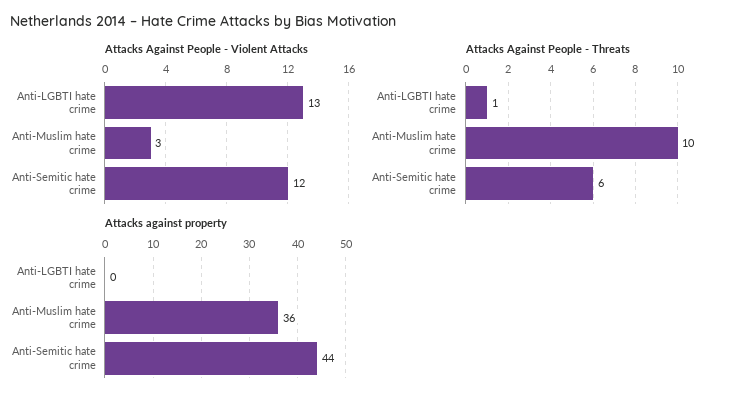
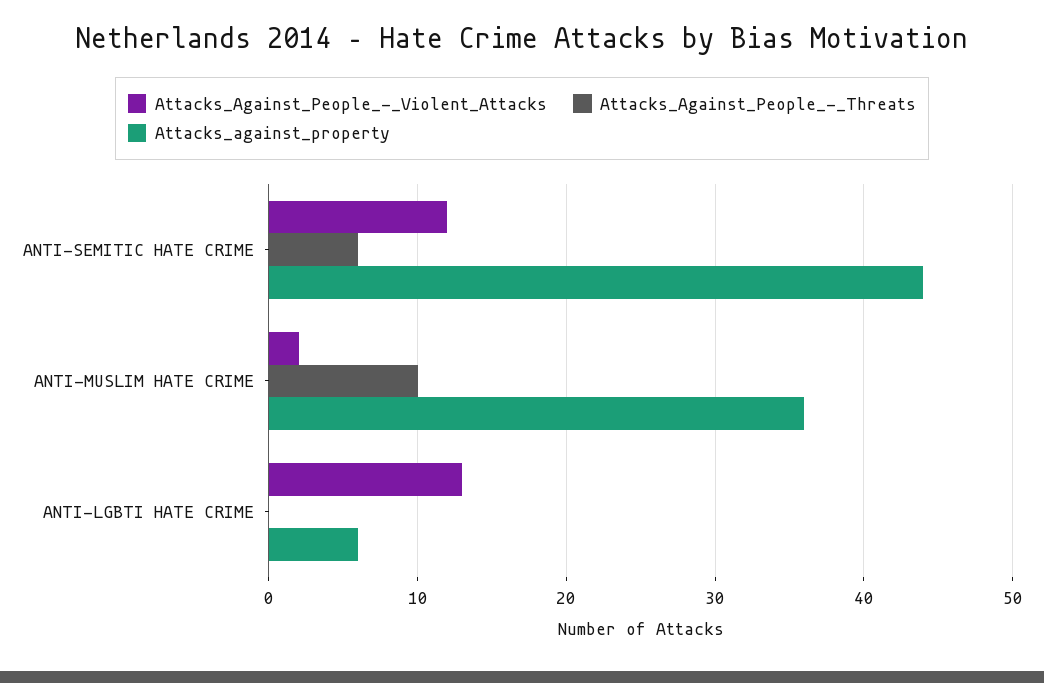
Attacks Against People - Violent Attacks, Anti-Muslim hate crime: 3 -> 2
Attacks Against People - Threats, Anti-LGBTI hate crime: 1 -> 0
Attacks against property, Anti-LGBTI hate crime: 0 -> 6

